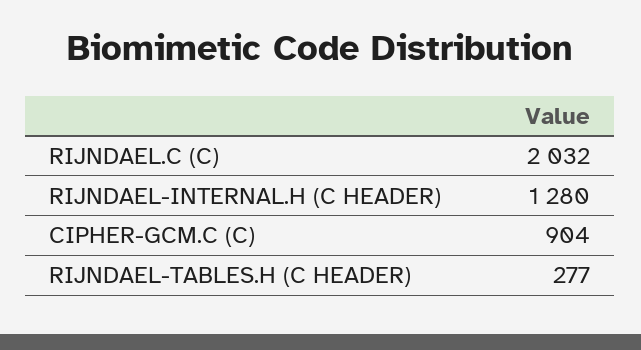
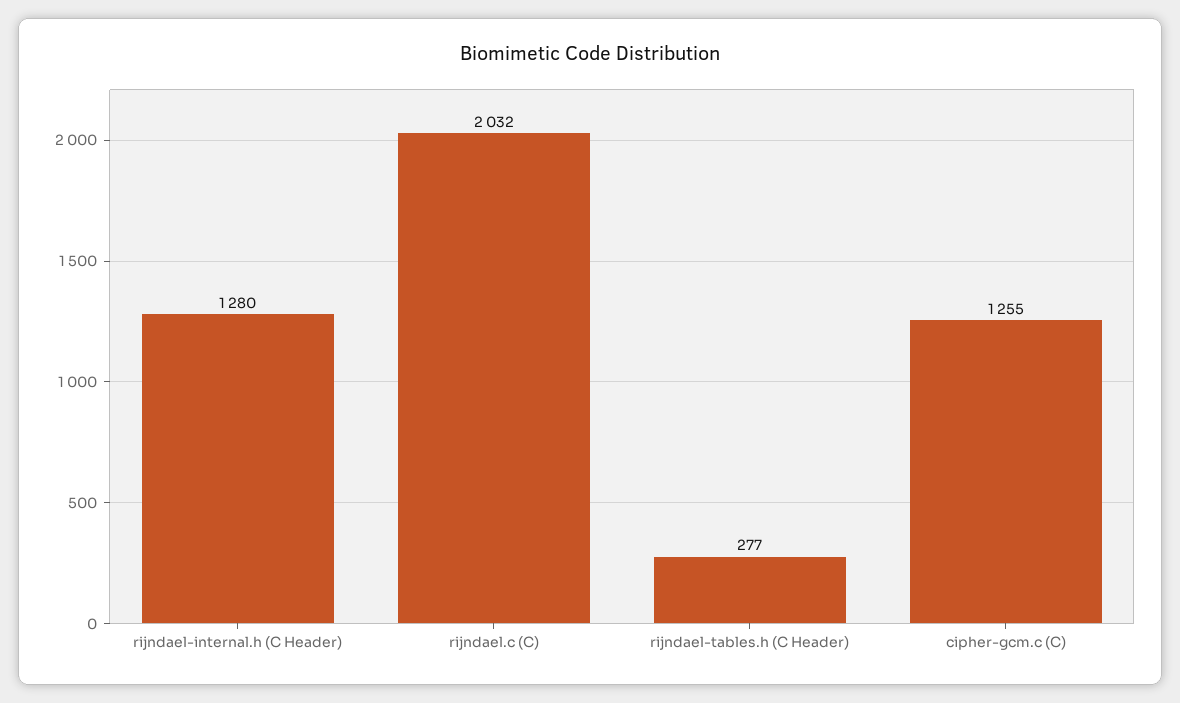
CIPHER-GCM.C (C): 904 -> 1255

